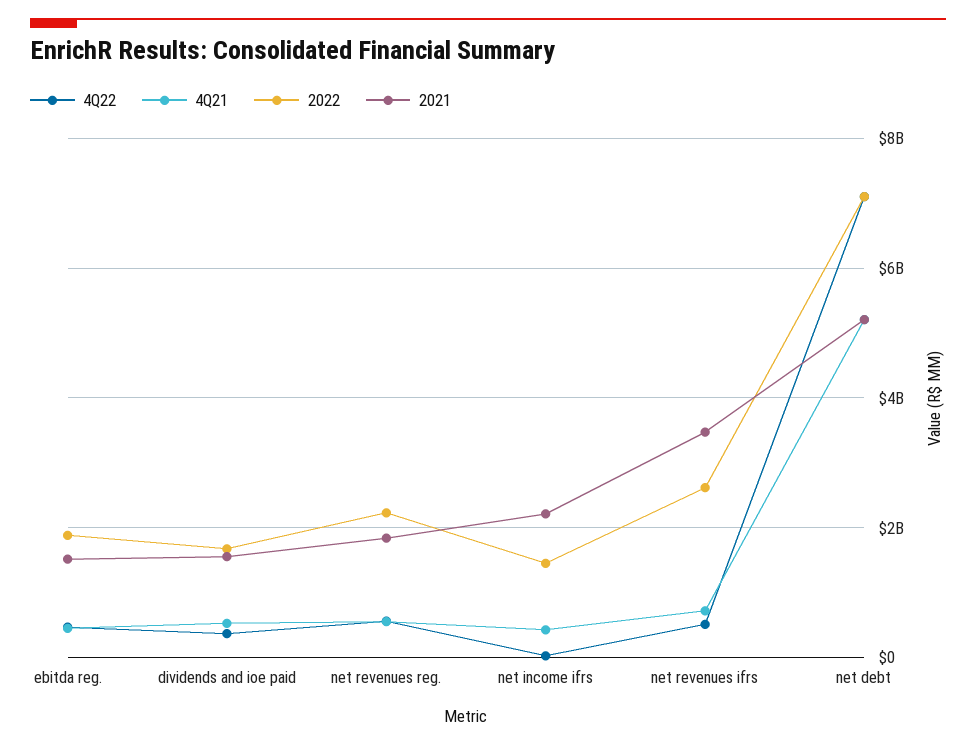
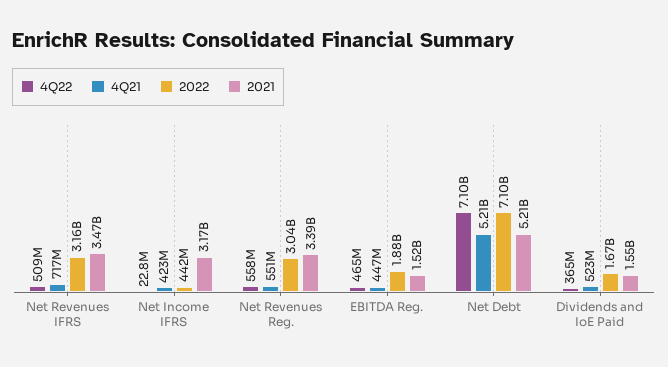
2022, net revenues reg.: 2200000000 -> 3040000000
2021, net revenues reg.: 1800000000 -> 3390000000
2022, net income ifrs: 1400000000 -> 442000000
2021, net income ifrs: 2200000000 -> 3170000000
2022, net revenues ifrs: 2600000000 -> 3160000000

